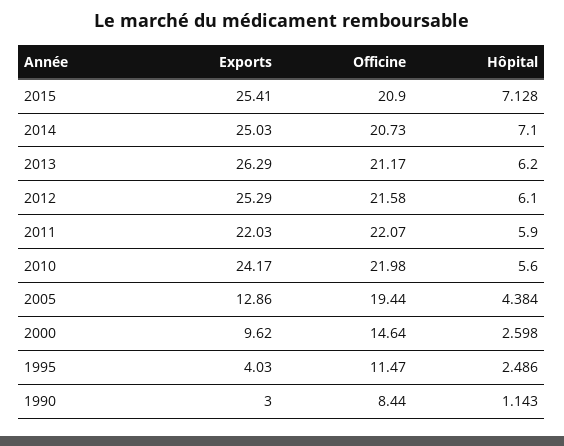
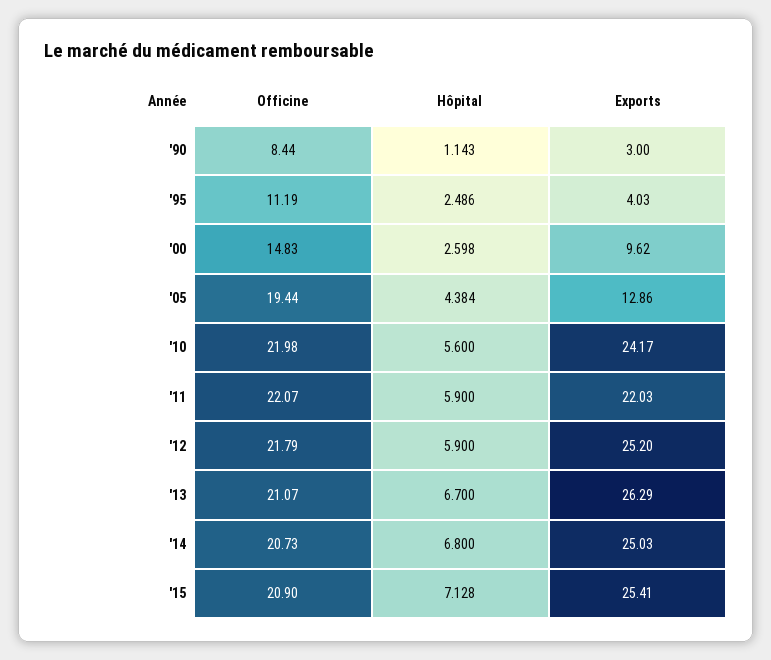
Hôpital, 2014: 7.1 -> 6.8
Officine, 2013: 21.17 -> 21.07
Hôpital, 2013: 6.2 -> 6.7
Exports, 2012: 25.29 -> 25.2
Officine, 2012: 21.58 -> 21.79
Hôpital, 2012: 6.1 -> 5.9
Officine, 2000: 14.64 -> 14.83
Officine, 1995: 11.47 -> 11.19

